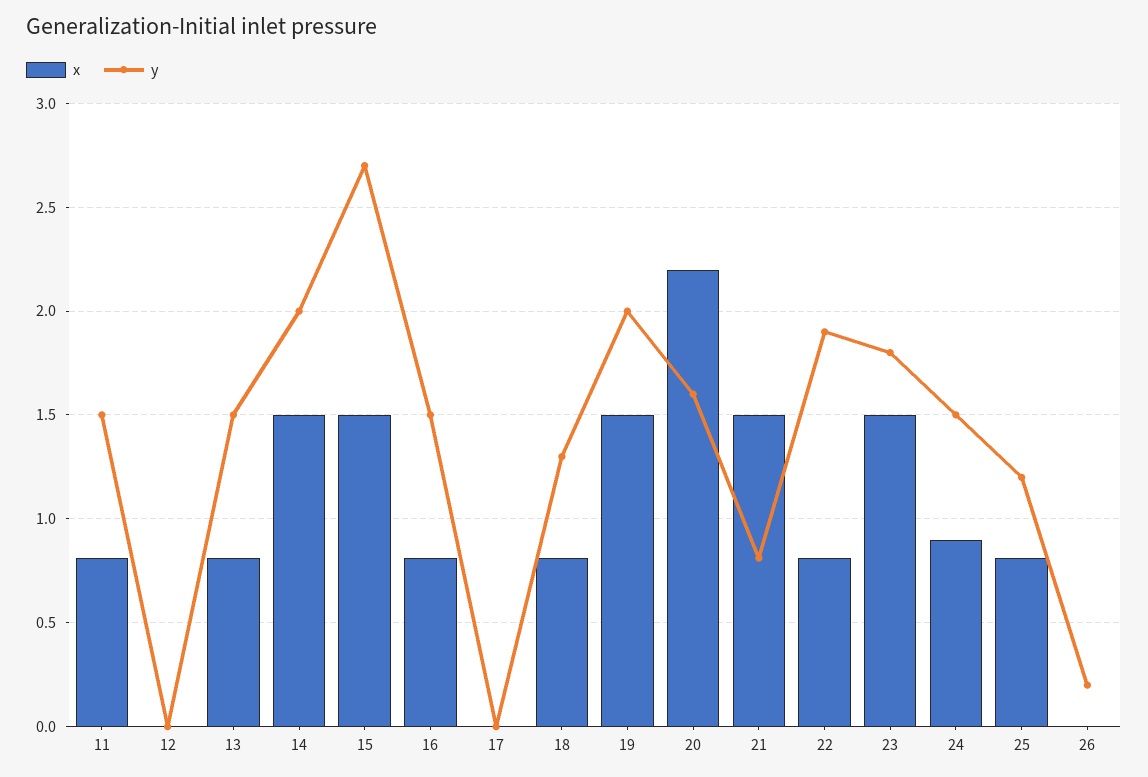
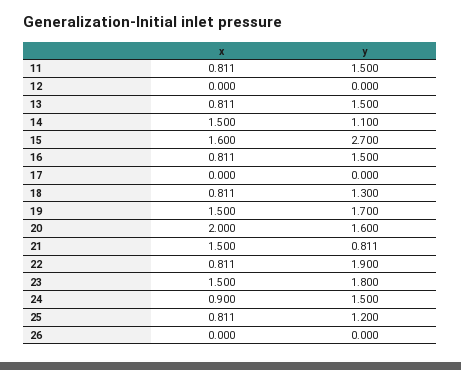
y, 14: 2 -> 1.1
x, 15: 1.5 -> 1.6
y, 19: 2 -> 1.7
x, 20: 2.2 -> 2
y, 26: 0.2 -> 0

